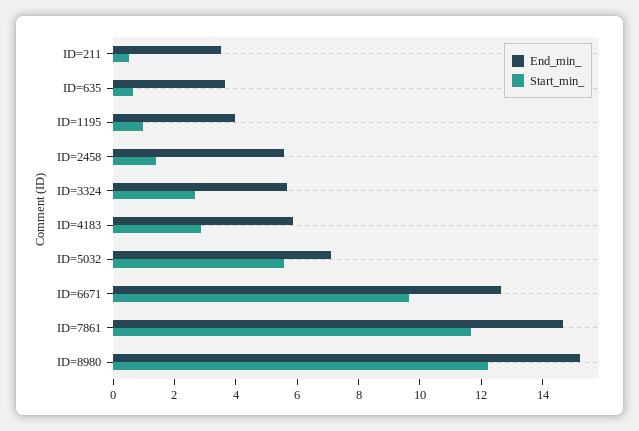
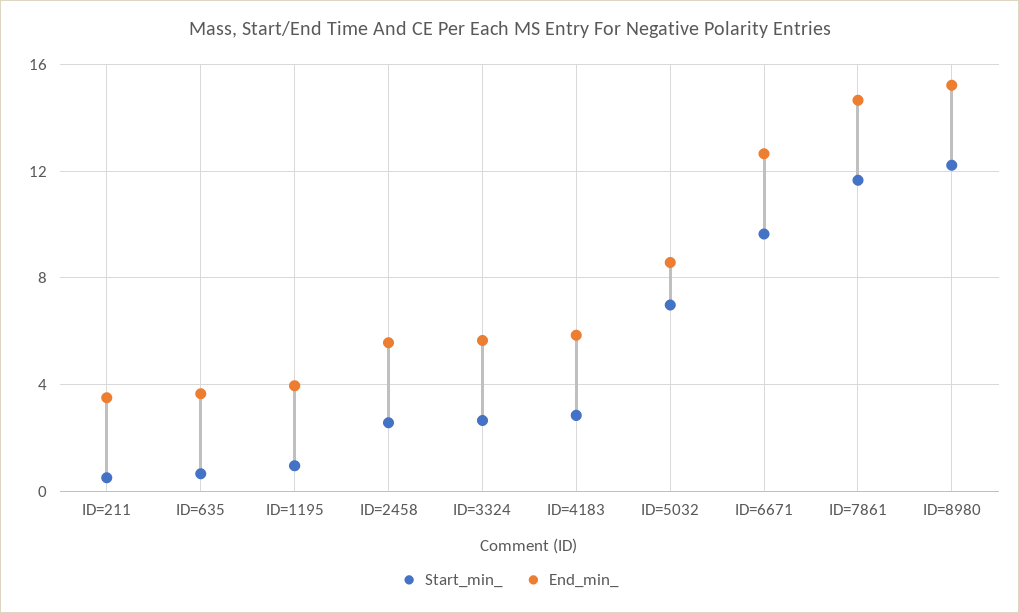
Start_min_, ID=2458: 1.5 -> 2.5
End_min_, ID=5032: 7 -> 8.5
Start_min_, ID=5032: 5.5 -> 7

